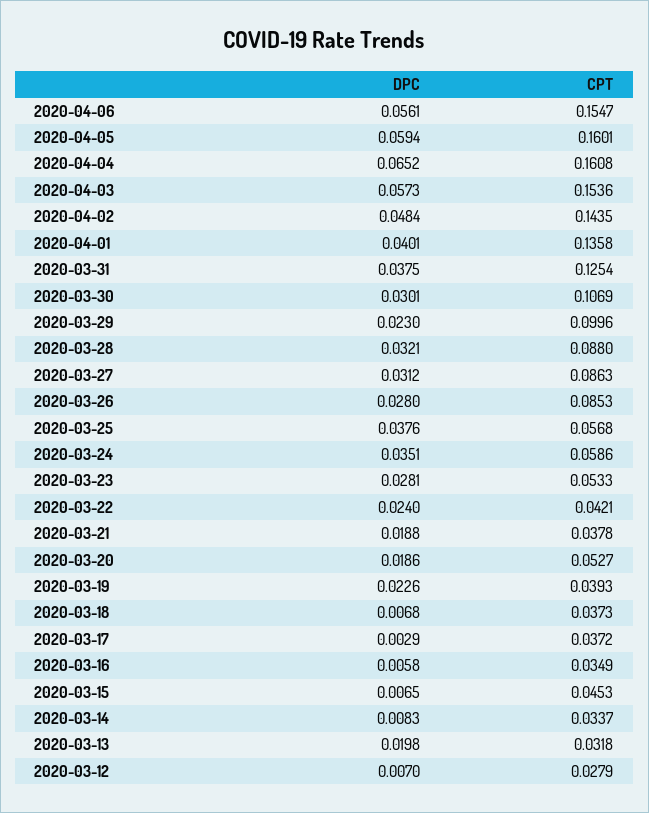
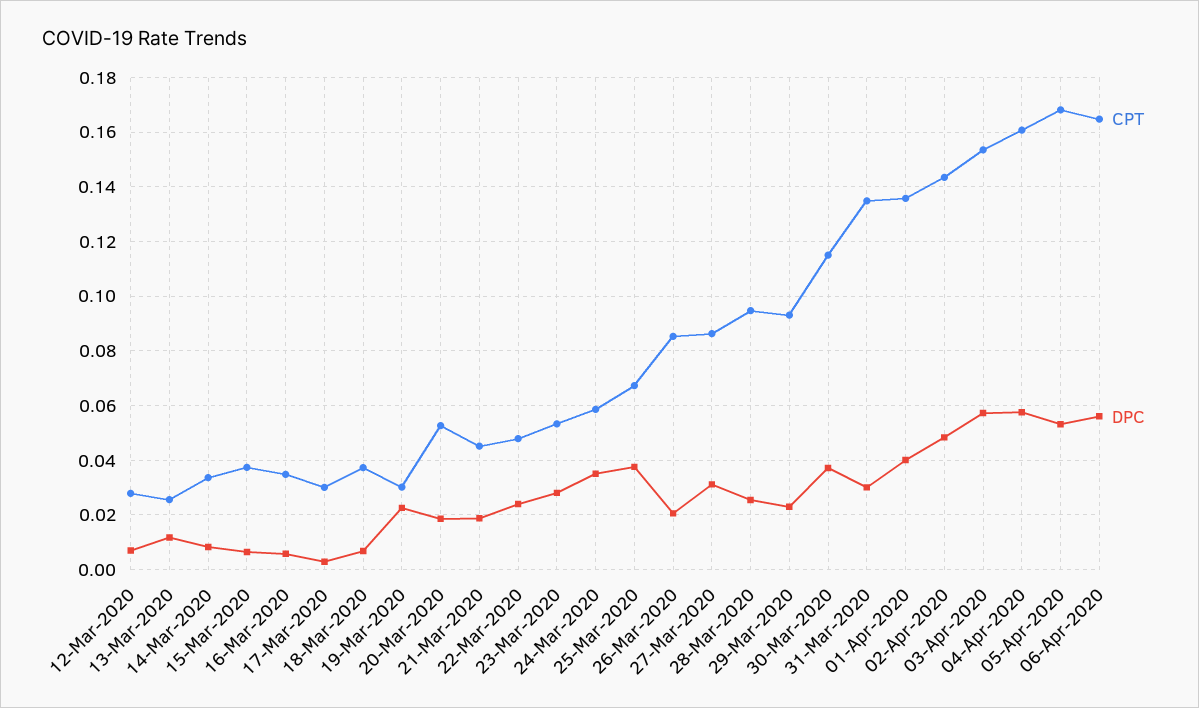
CPT, 2020-04-06: 0.1547 -> 0.165
DPC, 2020-04-05: 0.0594 -> 0.0525
CPT, 2020-04-05: 0.1601 -> 0.1675
DPC, 2020-04-04: 0.0652 -> 0.0575
DPC, 2020-03-31: 0.0375 -> 0.03
CPT, 2020-03-31: 0.1254 -> 0.135
DPC, 2020-03-30: 0.0301 -> 0.0375
CPT, 2020-03-30: 0.1069 -> 0.115
CPT, 2020-03-29: 0.0996 -> 0.0925
DPC, 2020-03-28: 0.0321 -> 0.025
CPT, 2020-03-28: 0.088 -> 0.095
DPC, 2020-03-26: 0.028 -> 0.02
CPT, 2020-03-25: 0.0568 -> 0.0675
CPT, 2020-03-22: 0.0421 -> 0.0475
CPT, 2020-03-21: 0.0378 -> 0.045
CPT, 2020-03-19: 0.0393 -> 0.03
CPT, 2020-03-17: 0.0372 -> 0.03
CPT, 2020-03-15: 0.0453 -> 0.0375
DPC, 2020-03-13: 0.0198 -> 0.0125
CPT, 2020-03-13: 0.0318 -> 0.025

